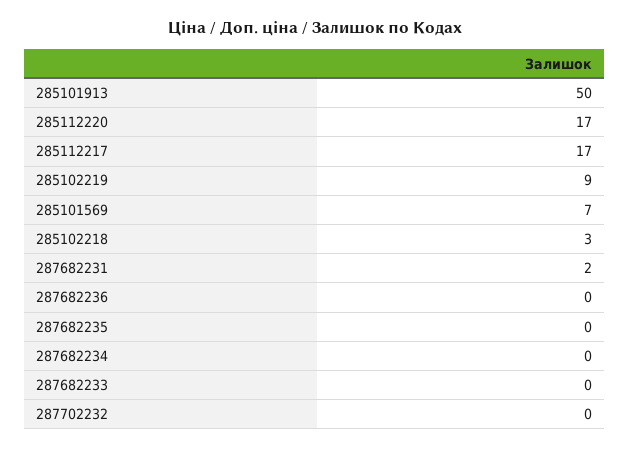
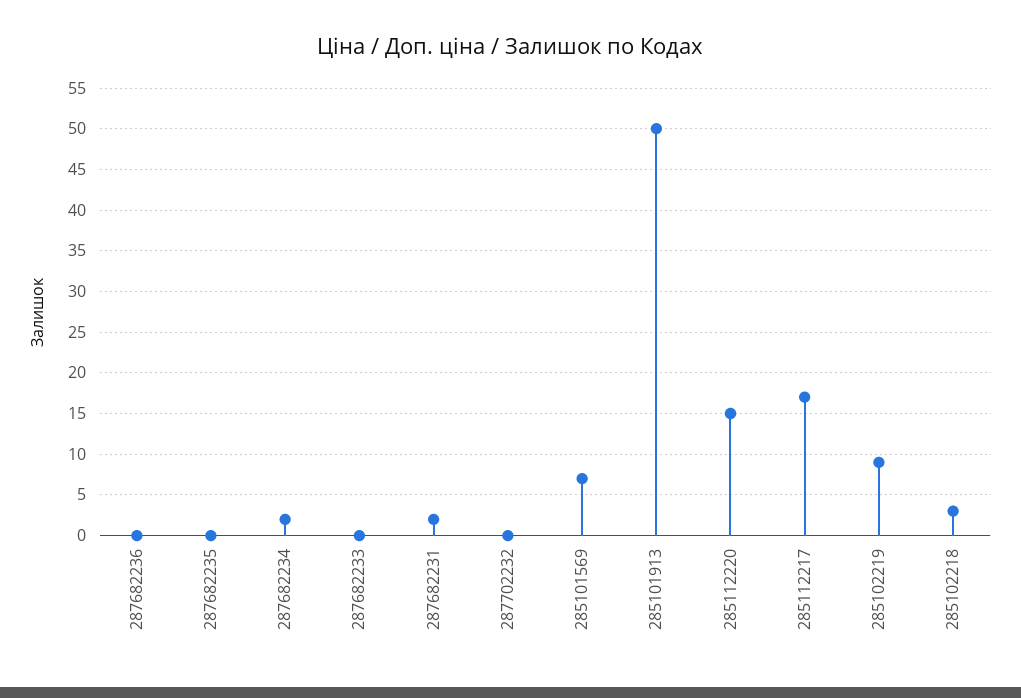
285112220: 17 -> 15
287682234: 0 -> 2

